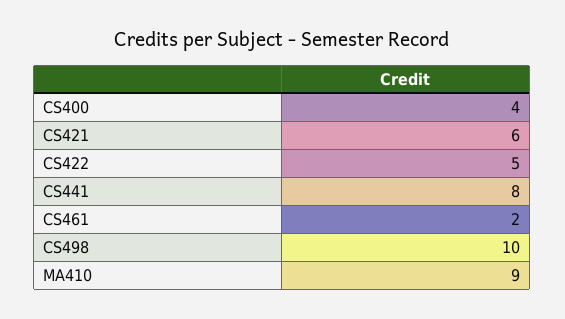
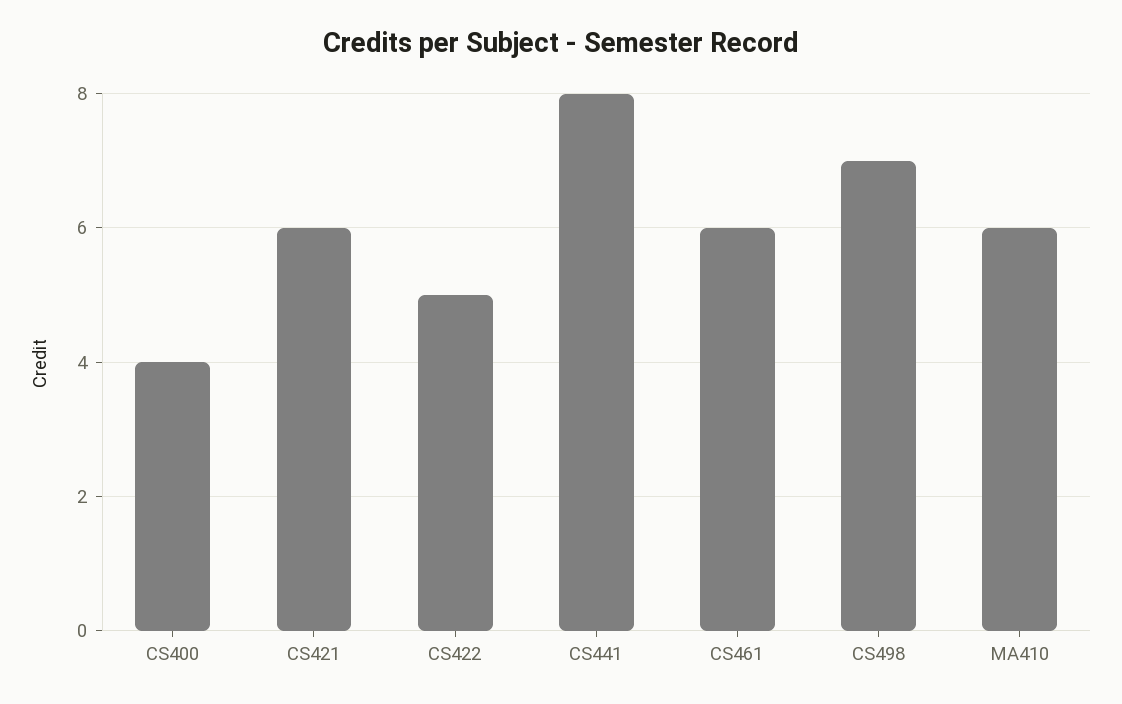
CS461: 2 -> 6
CS498: 10 -> 7
MA410: 9 -> 6

